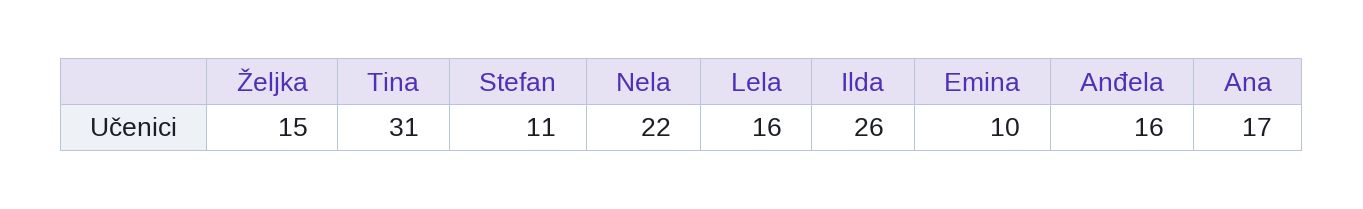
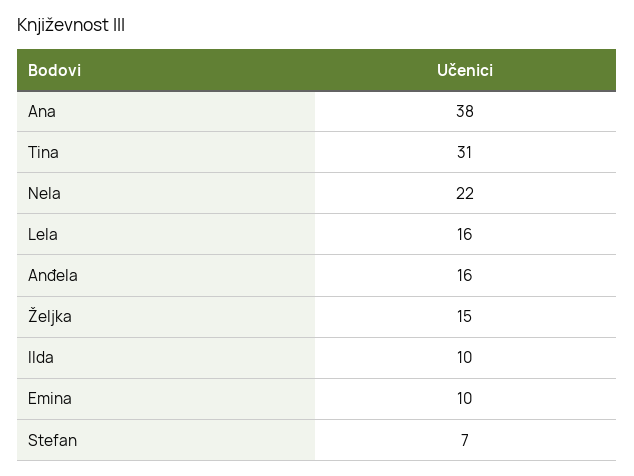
Stefan: 11 -> 7
Ilda: 26 -> 10
Ana: 17 -> 38

